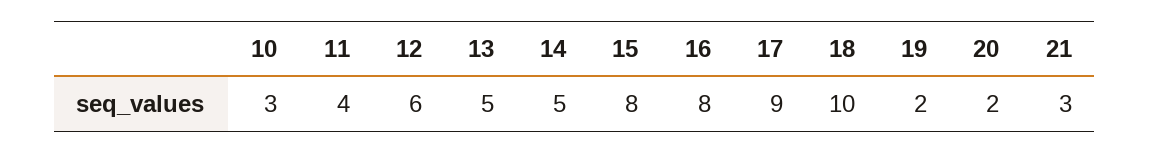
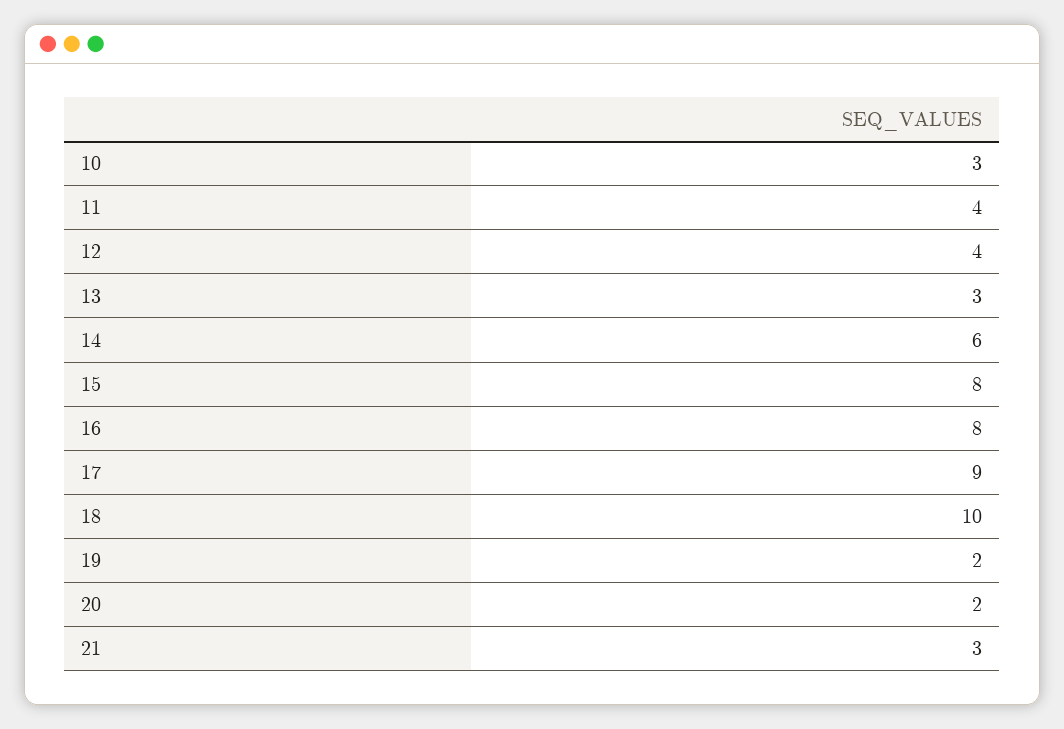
12: 6 -> 4
13: 5 -> 3
14: 5 -> 6

